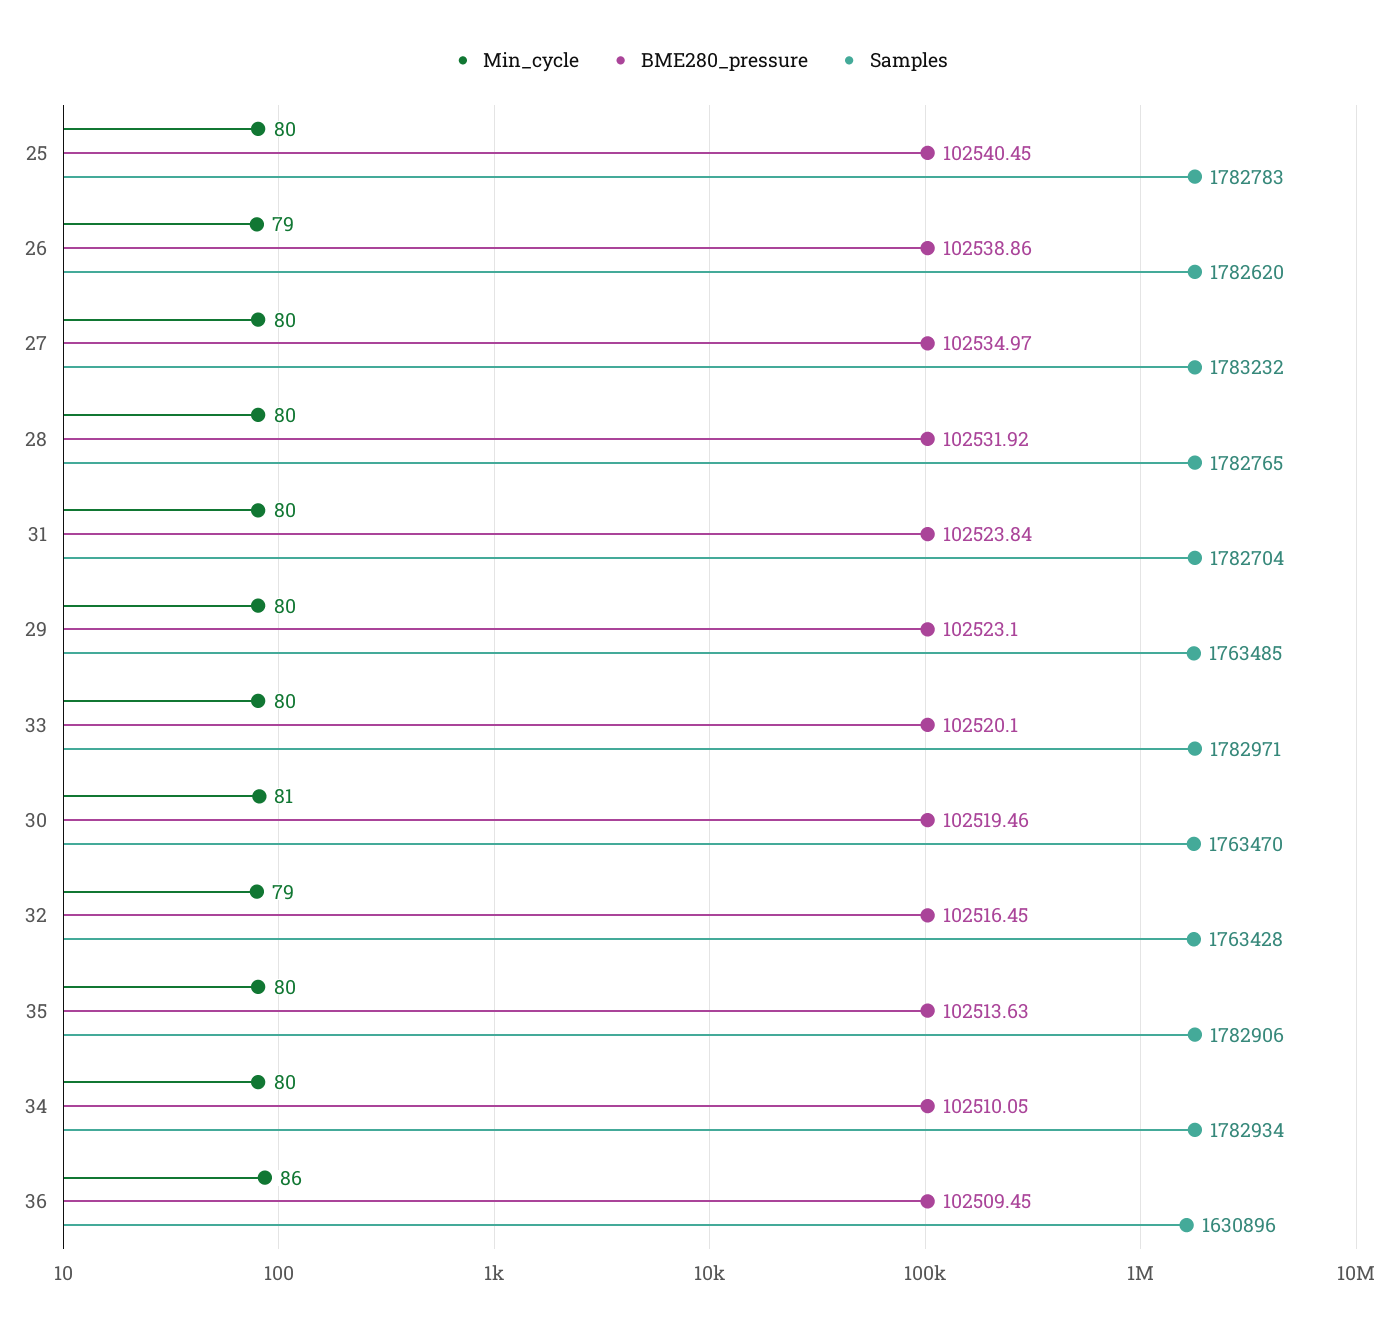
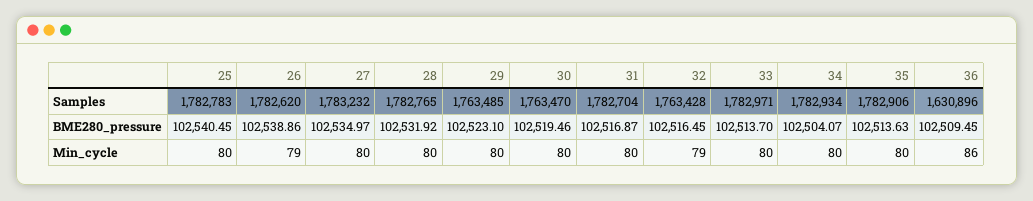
BME280_pressure, 31: 102523.84 -> 102516.87
BME280_pressure, 33: 102520.1 -> 102513.7
Min_cycle, 30: 81 -> 80
BME280_pressure, 34: 102510.05 -> 102504.07

